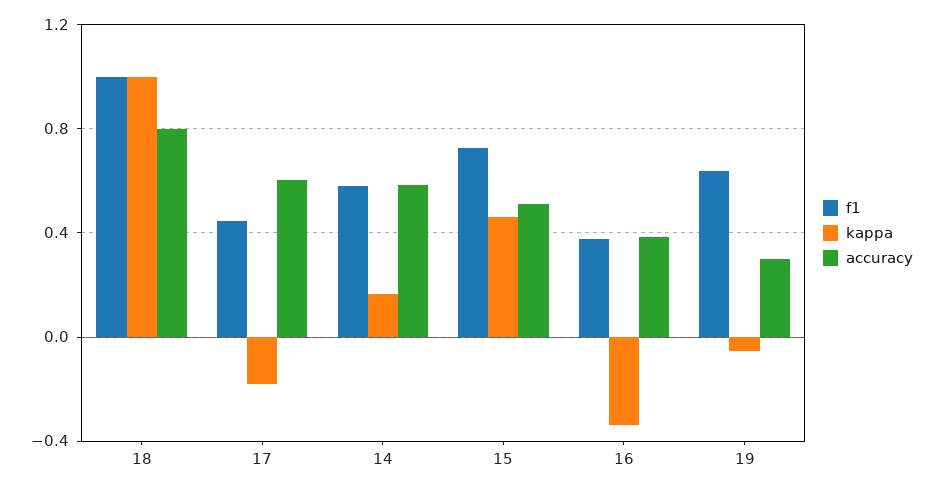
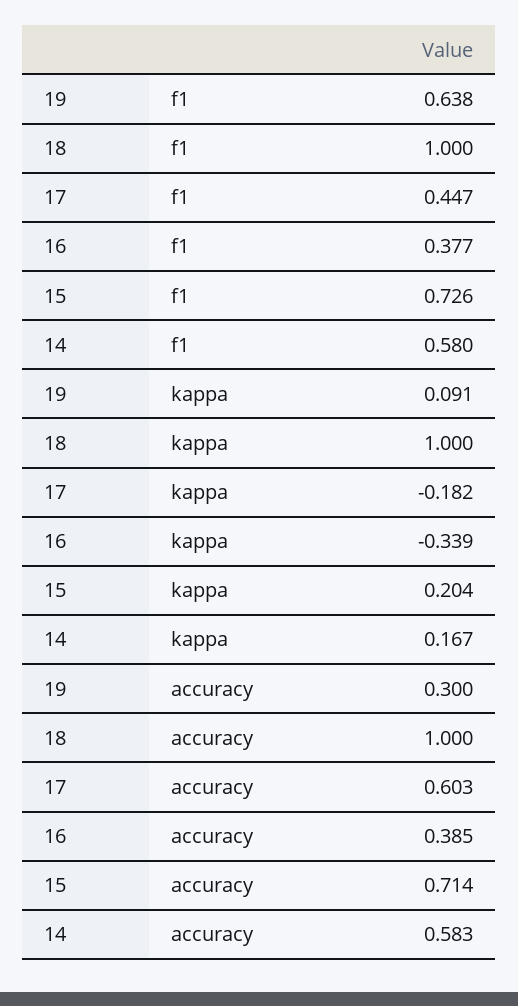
accuracy, 18: 0.8 -> 1
kappa, 15: 0.45 -> 0.204
accuracy, 15: 0.5 -> 0.714
kappa, 19: -0.05 -> 0.091

